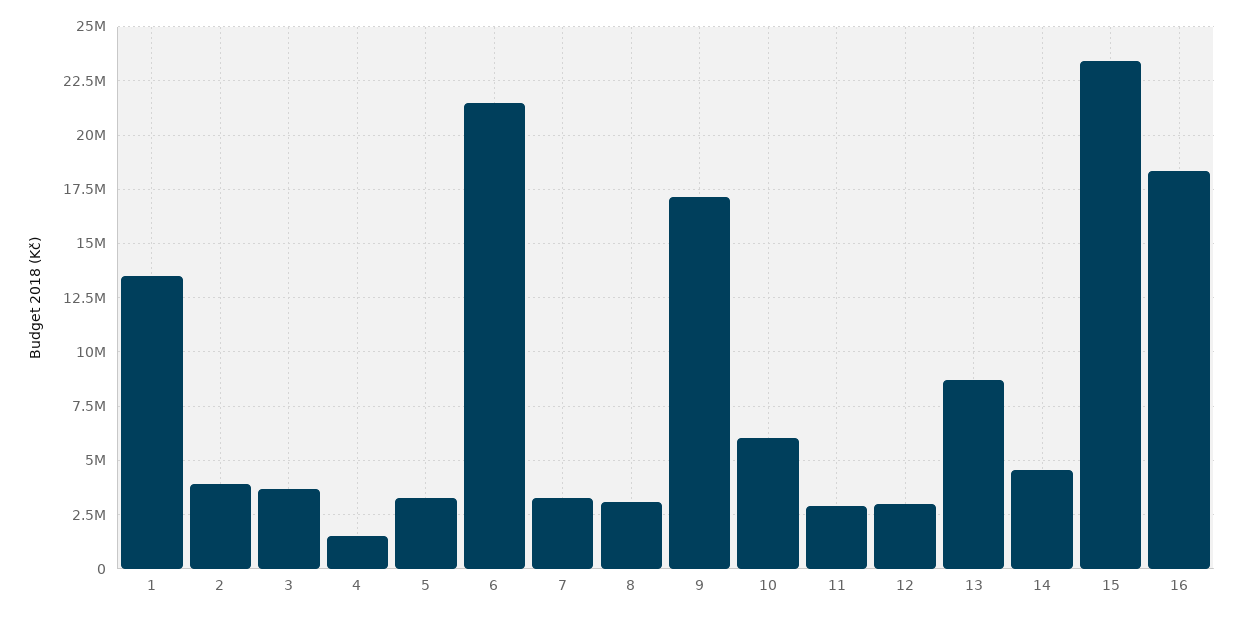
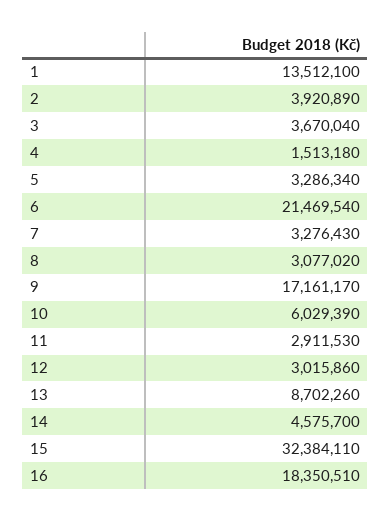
15: 23500000 -> 32384110

